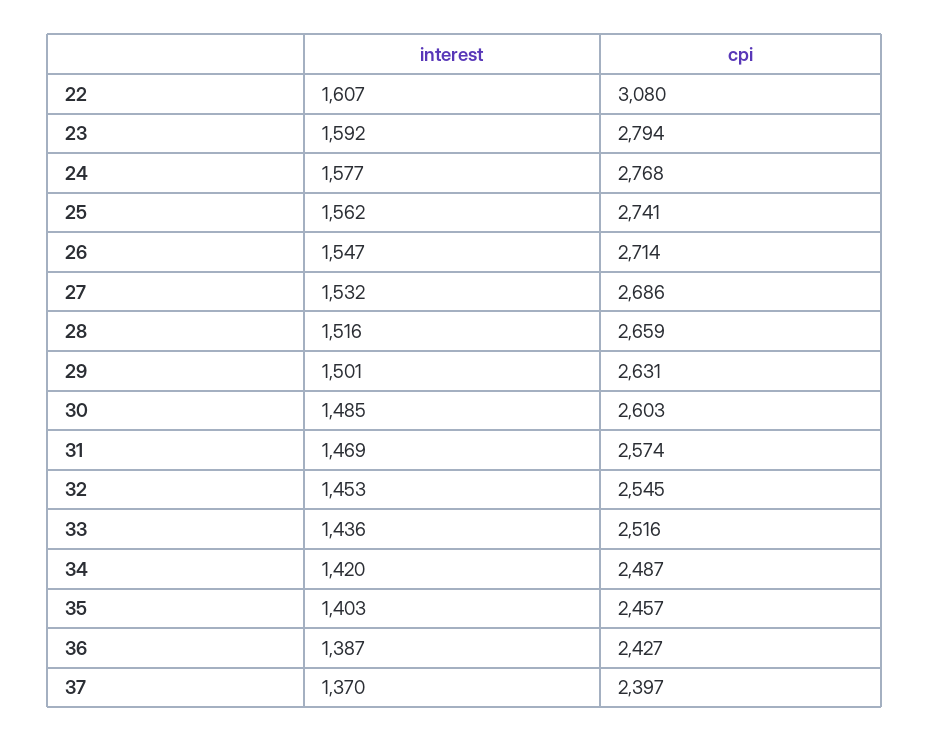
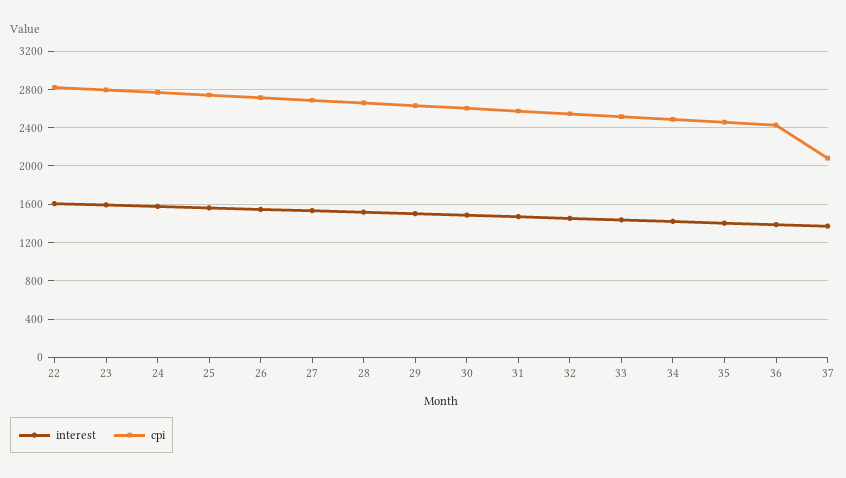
cpi, 22: 3080 -> 2800
cpi, 37: 2397 -> 2100

